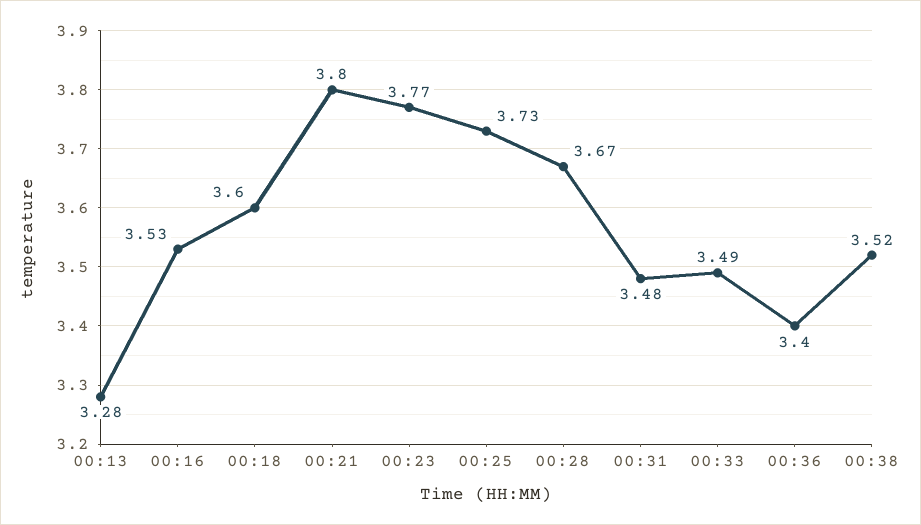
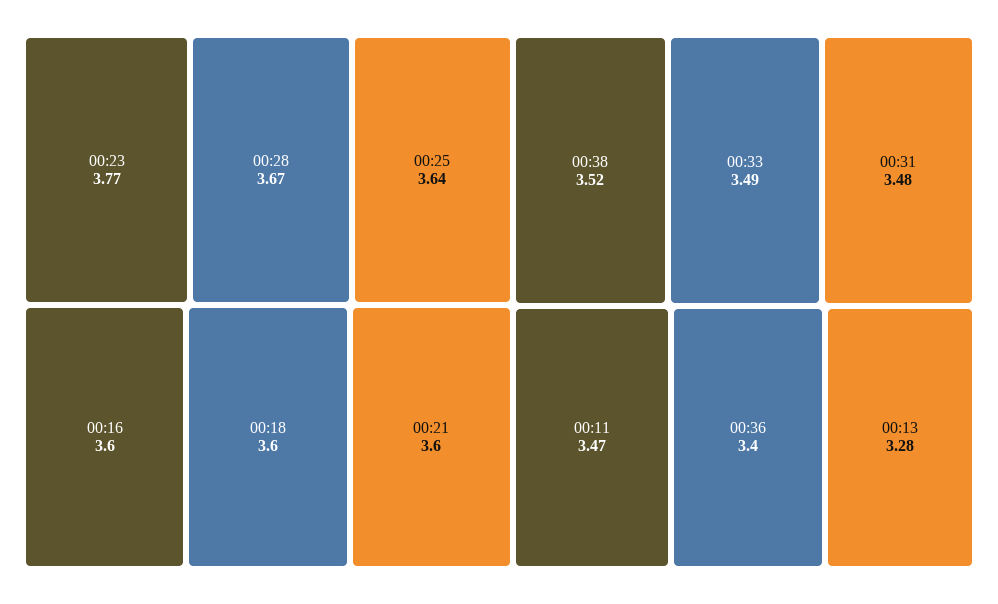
00:16: 3.53 -> 3.6
00:21: 3.8 -> 3.6
00:25: 3.73 -> 3.64
00:11: none -> 3.47

